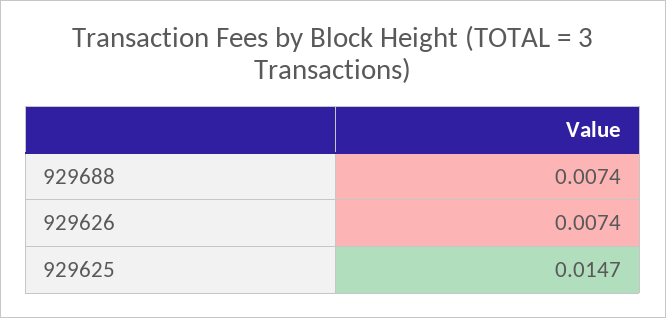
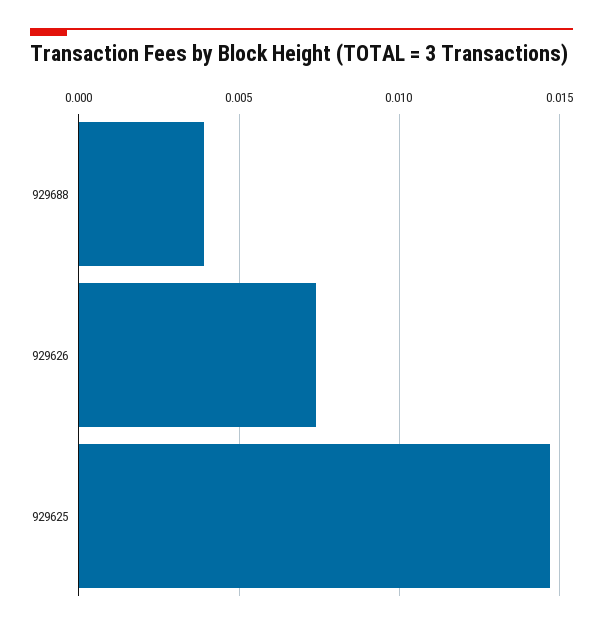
929688: 0.0074 -> 0.004

